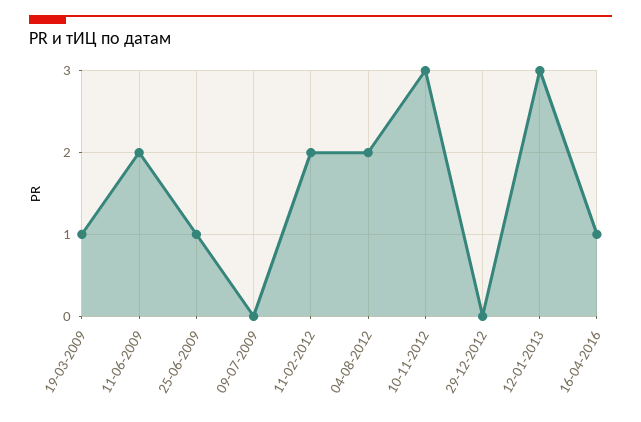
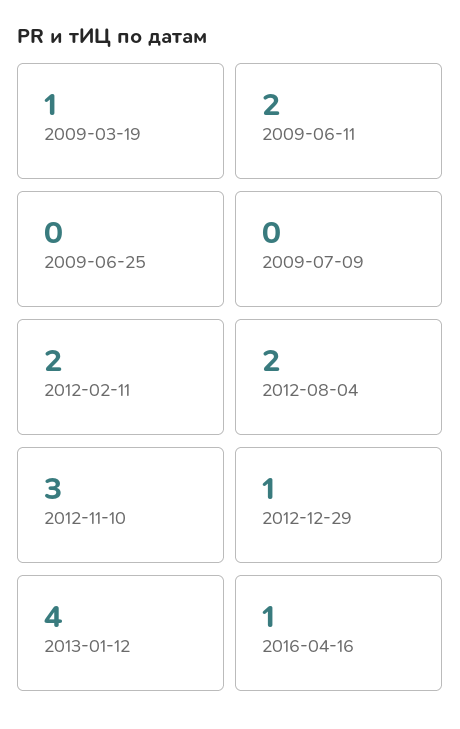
25-06-2009: 1 -> 0
29-12-2012: 0 -> 1
12-01-2013: 3 -> 4

